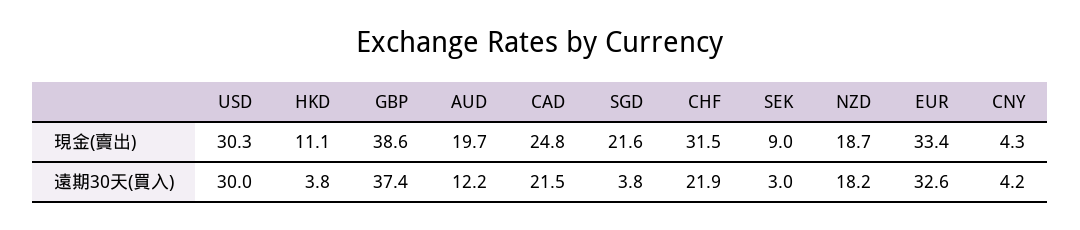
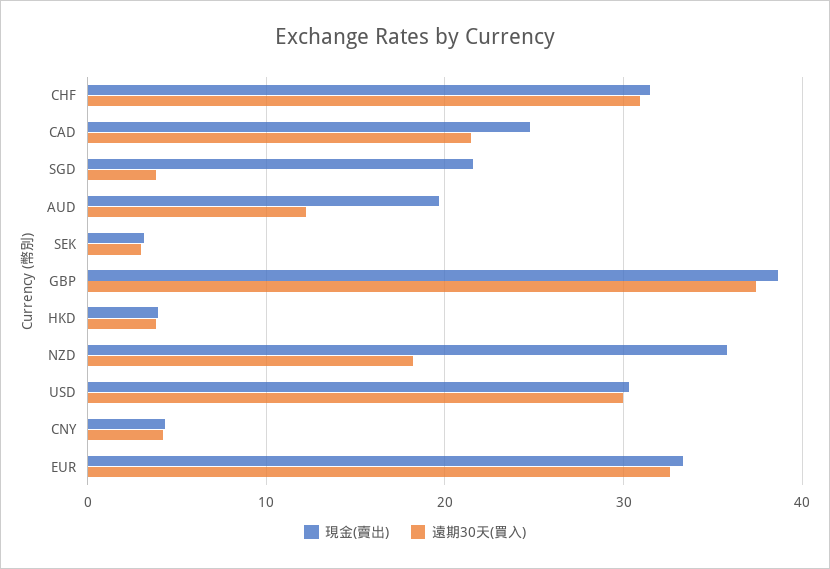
現金(賣出), HKD: 11.1 -> 4
現金(賣出), SEK: 9 -> 3
現金(賣出), NZD: 18.7 -> 36
遠期30天(買入), CHF: 21.9 -> 31

